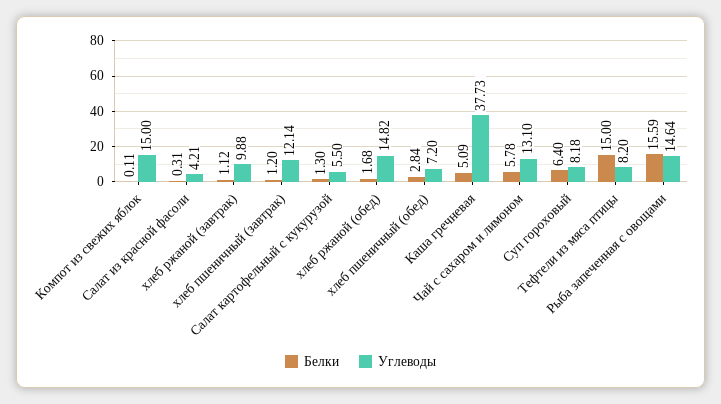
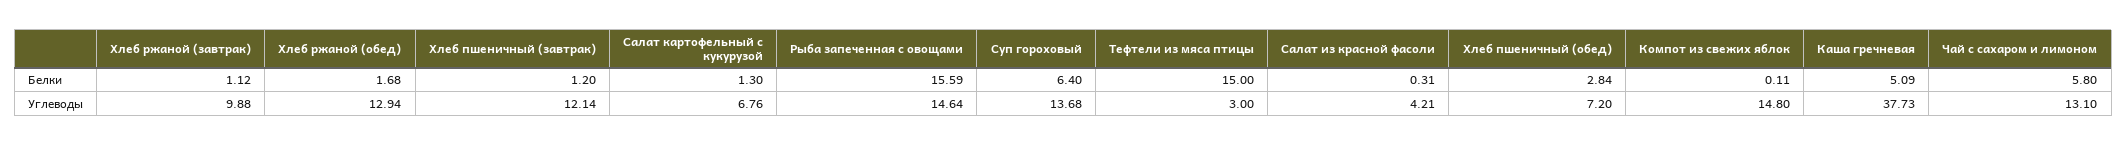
Углеводы, Компот из свежих яблок: 15 -> 14.8
Углеводы, Салат картофельный с кукурузой: 5.5 -> 6.76
Углеводы, хлеб ржаной (обед): 14.82 -> 12.94
Белки, Чай с сахаром и лимоном: 5.78 -> 5.8
Углеводы, Суп гороховый: 8.18 -> 13.68
Углеводы, Тефтели из мяса птицы: 8.2 -> 3

